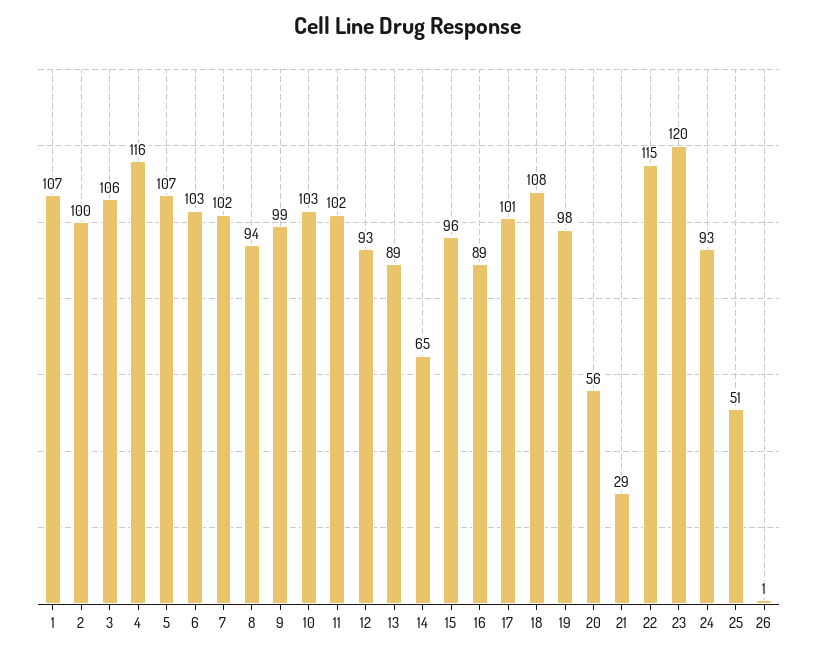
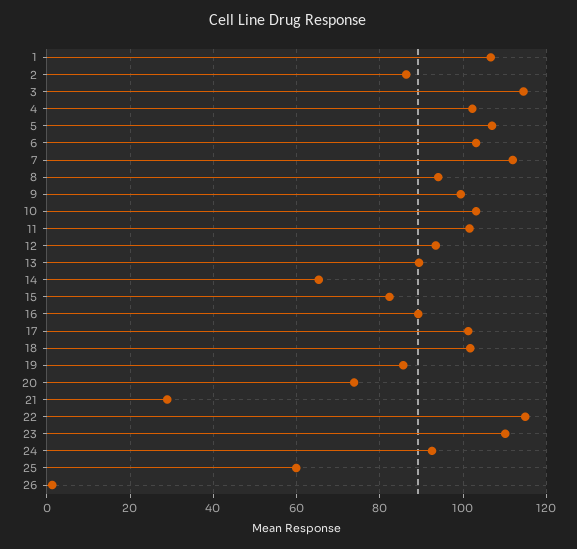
2: 100 -> 86
3: 106 -> 114
4: 116 -> 102
7: 102 -> 112
15: 96 -> 82
18: 108 -> 102
19: 98 -> 86
20: 56 -> 74
23: 120 -> 110
25: 51 -> 60

